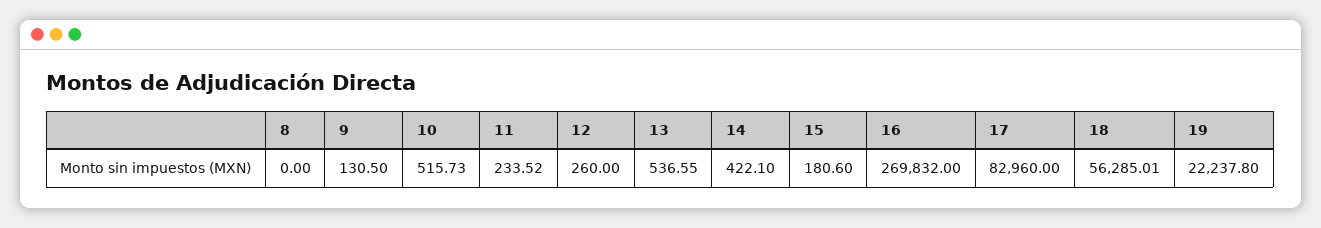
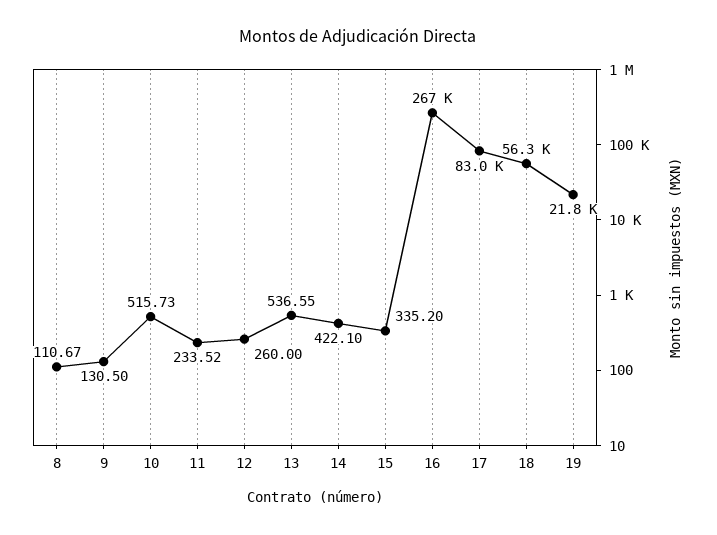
8: 0 -> 110.67
15: 180.6 -> 335.2
16: 269832 -> 267000
19: 22237.8 -> 21800

